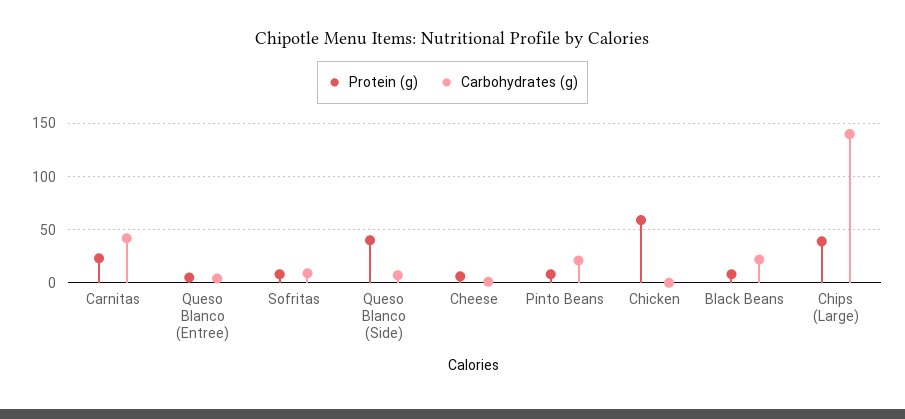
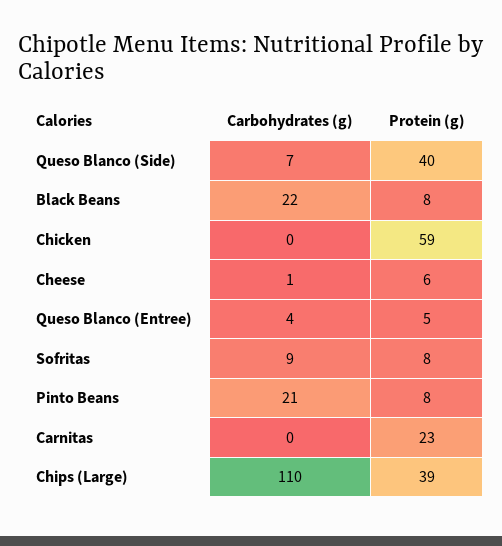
Carbohydrates (g), Carnitas: 40 -> 0
Carbohydrates (g), Chips (Large): 140 -> 110

